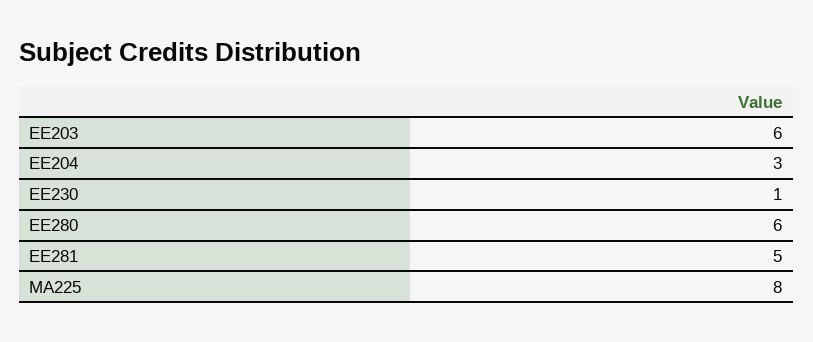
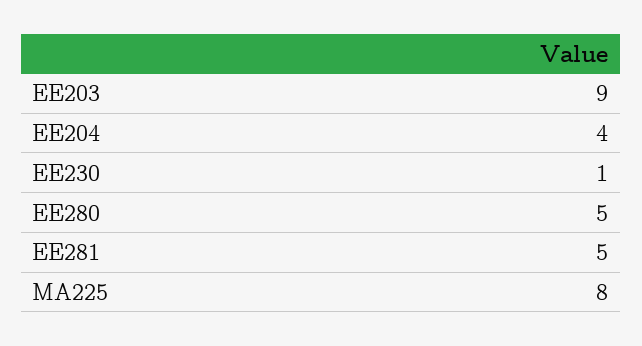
EE203: 6 -> 9
EE204: 3 -> 4
EE280: 6 -> 5

